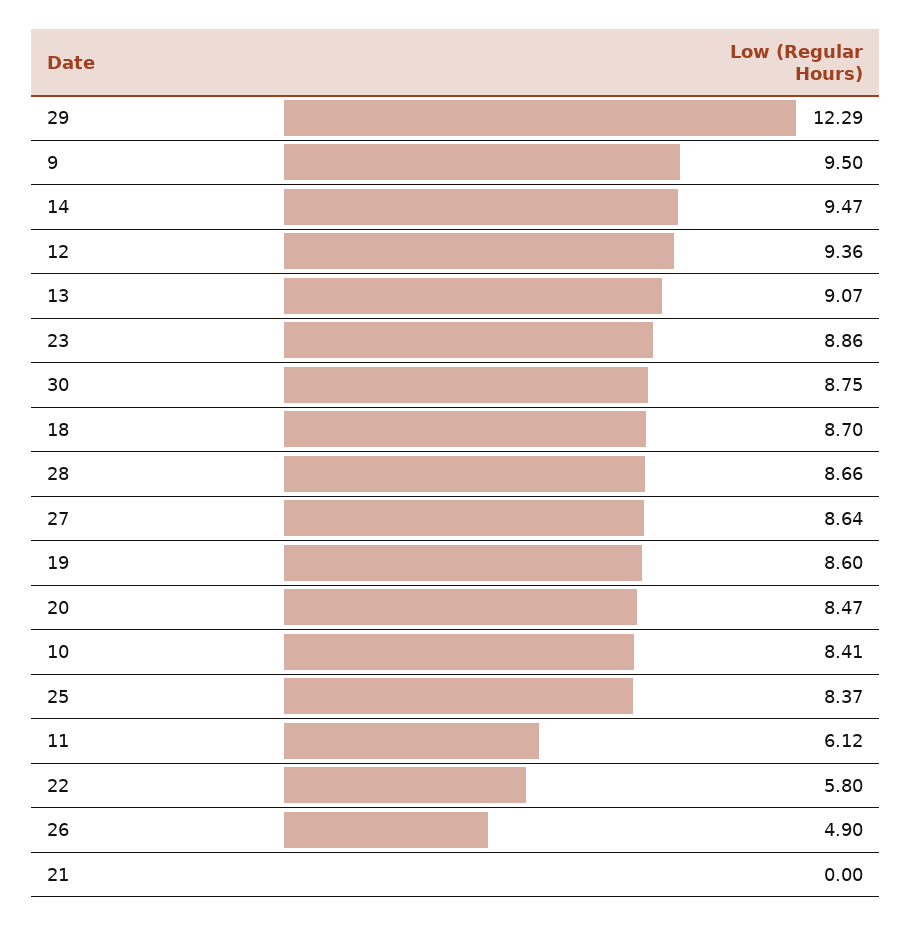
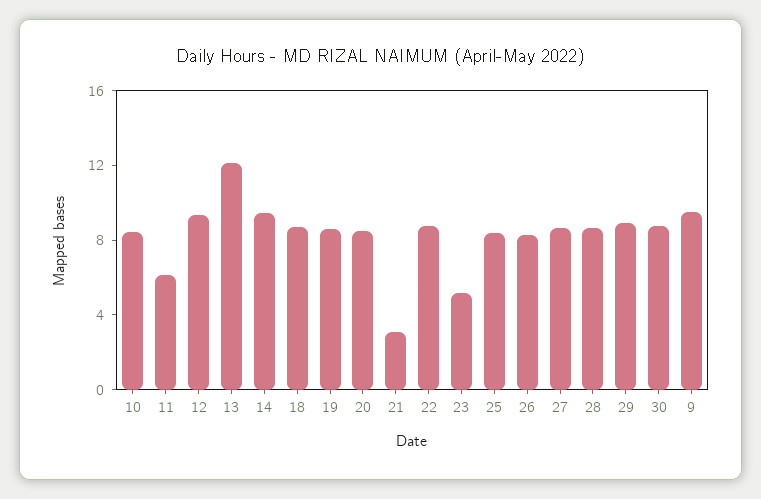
29: 12.29 -> 9
13: 9.07 -> 12
23: 8.86 -> 5
22: 5.8 -> 9
26: 4.9 -> 8
21: 0 -> 3

